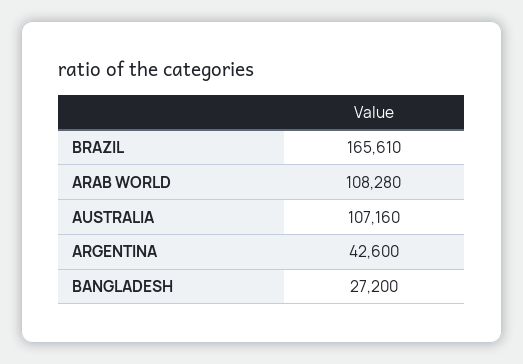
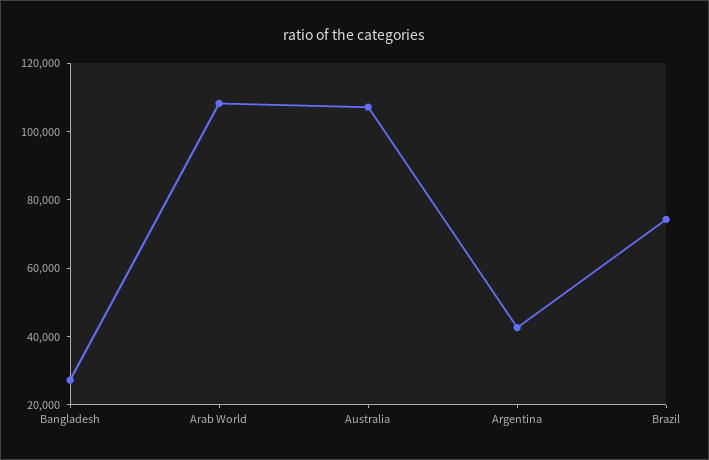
BRAZIL: 165610 -> 75000

